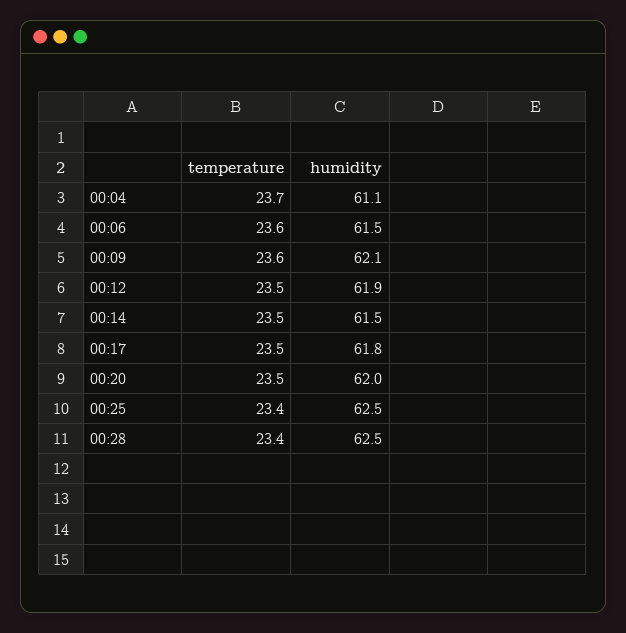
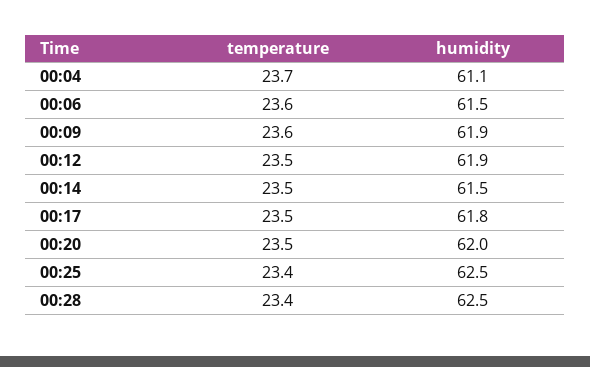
humidity, 00:09: 62.1 -> 61.9

